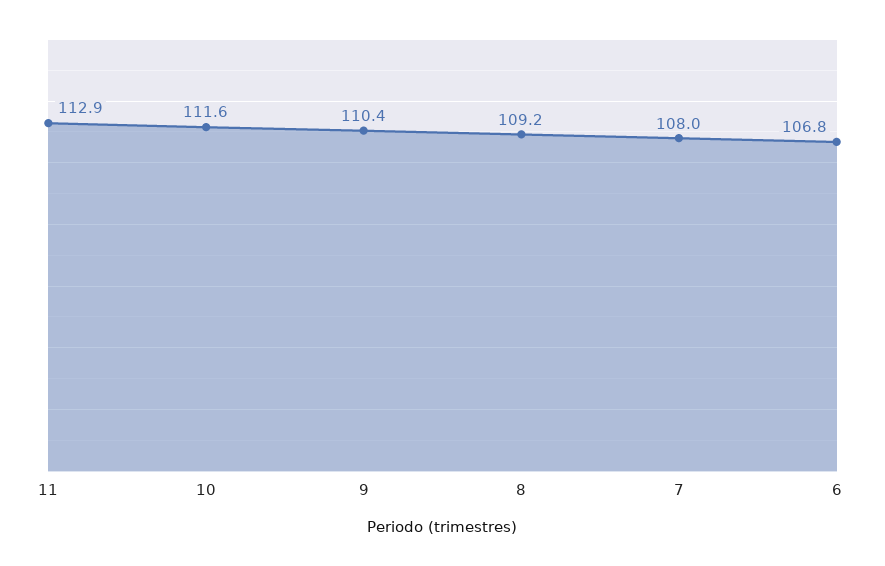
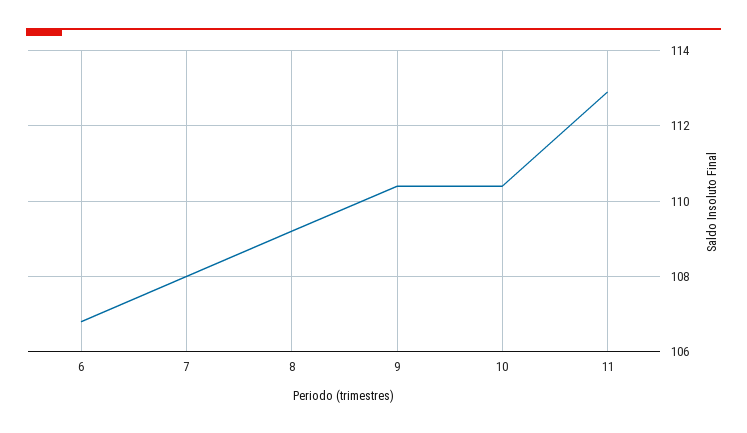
10: 111.6 -> 110.5

